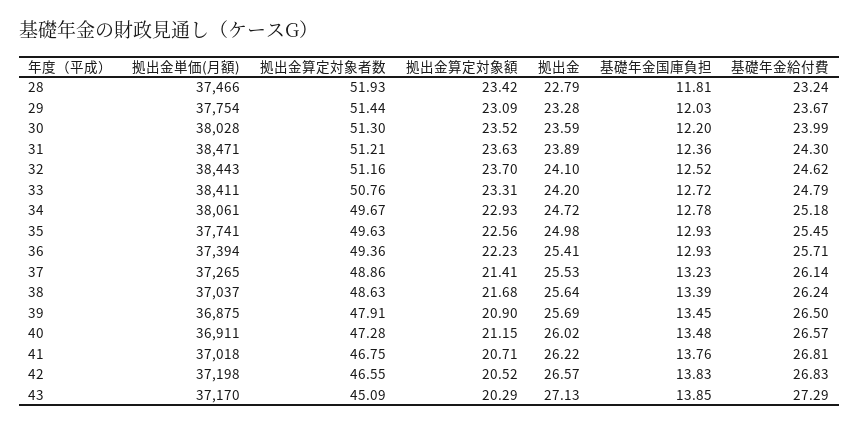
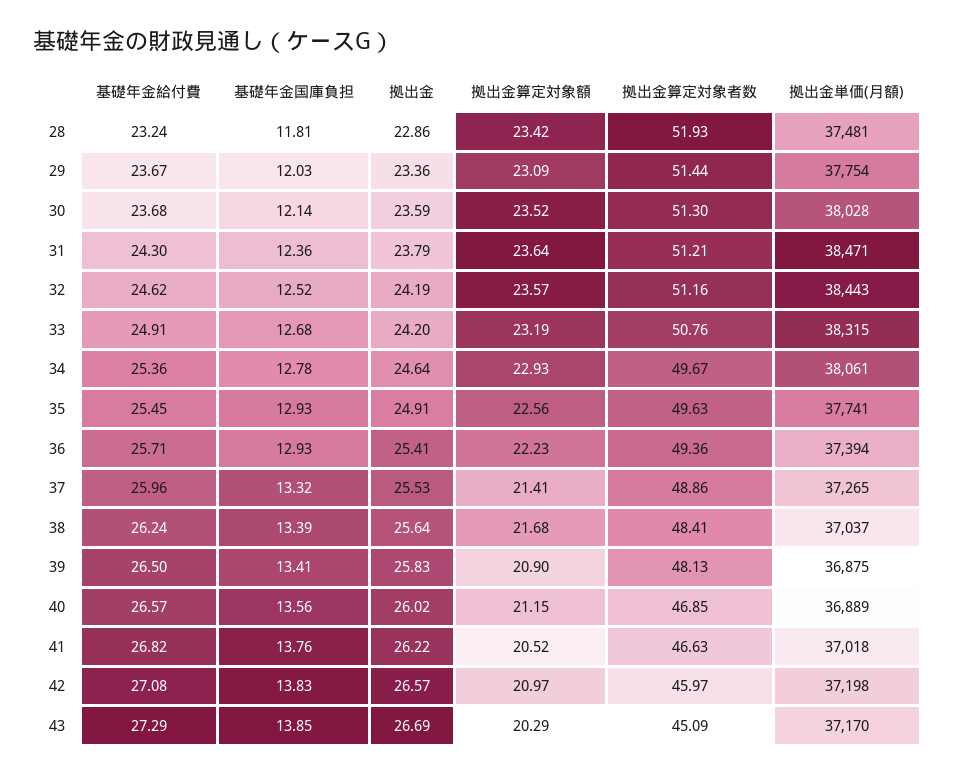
拠出金単価(月額), 28: 37466 -> 37481
拠出金, 28: 22.79 -> 22.86
拠出金, 29: 23.28 -> 23.36
基礎年金国庫負担, 30: 12.2 -> 12.14
基礎年金給付費, 30: 23.99 -> 23.68
拠出金算定対象額, 31: 23.63 -> 23.64
拠出金, 31: 23.89 -> 23.79
拠出金算定対象額, 32: 23.7 -> 23.57
拠出金, 32: 24.1 -> 24.19
拠出金単価(月額), 33: 38411 -> 38315
拠出金算定対象額, 33: 23.31 -> 23.19
基礎年金国庫負担, 33: 12.72 -> 12.68
基礎年金給付費, 33: 24.79 -> 24.91
拠出金, 34: 24.72 -> 24.64
基礎年金給付費, 34: 25.18 -> 25.36
拠出金, 35: 24.98 -> 24.91
基礎年金国庫負担, 37: 13.23 -> 13.32
基礎年金給付費, 37: 26.14 -> 25.96
拠出金算定対象者数, 38: 48.63 -> 48.41
拠出金算定対象者数, 39: 47.91 -> 48.13
拠出金, 39: 25.69 -> 25.83
基礎年金国庫負担, 39: 13.45 -> 13.41
拠出金単価(月額), 40: 36911 -> 36889
拠出金算定対象者数, 40: 47.28 -> 46.85
基礎年金国庫負担, 40: 13.48 -> 13.56
拠出金算定対象者数, 41: 46.75 -> 46.63
拠出金算定対象額, 41: 20.71 -> 20.52
基礎年金給付費, 41: 26.81 -> 26.82
拠出金算定対象者数, 42: 46.55 -> 45.97
拠出金算定対象額, 42: 20.52 -> 20.97
基礎年金給付費, 42: 26.83 -> 27.08
拠出金, 43: 27.13 -> 26.69

